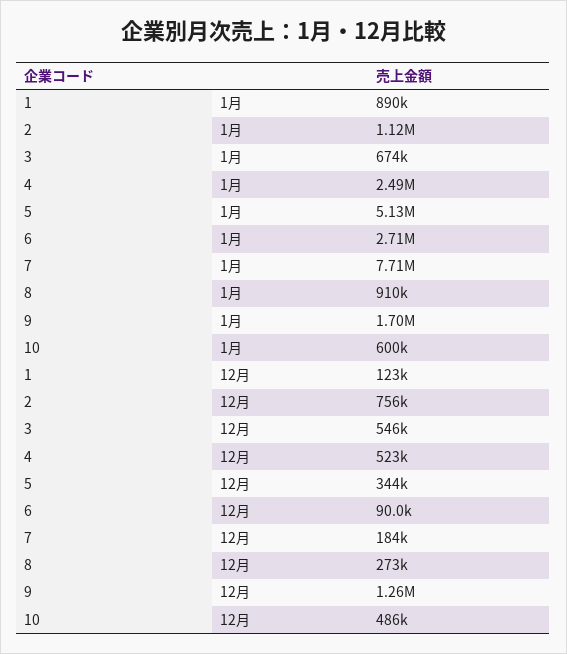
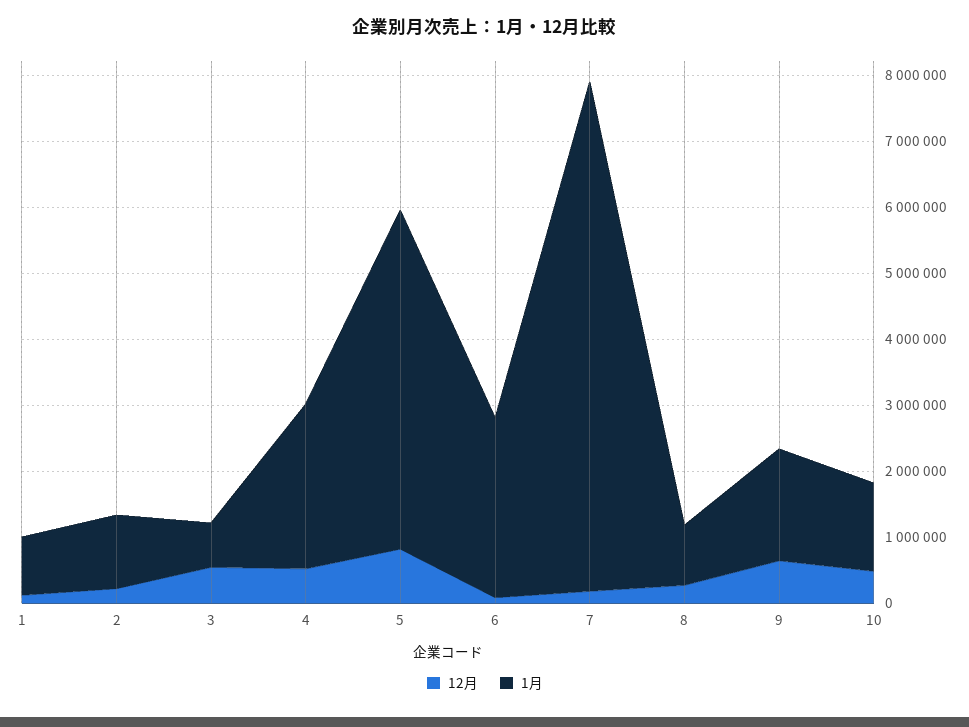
1月, 10: 600000 -> 1400000
12月, 2: 756000 -> 200000
12月, 5: 344000 -> 800000
12月, 9: 1260000 -> 600000

